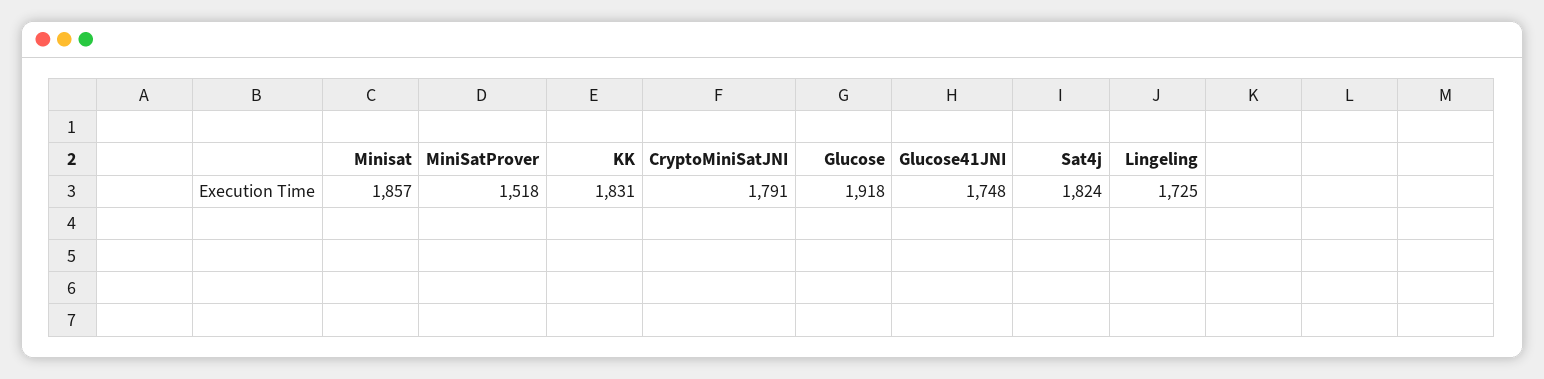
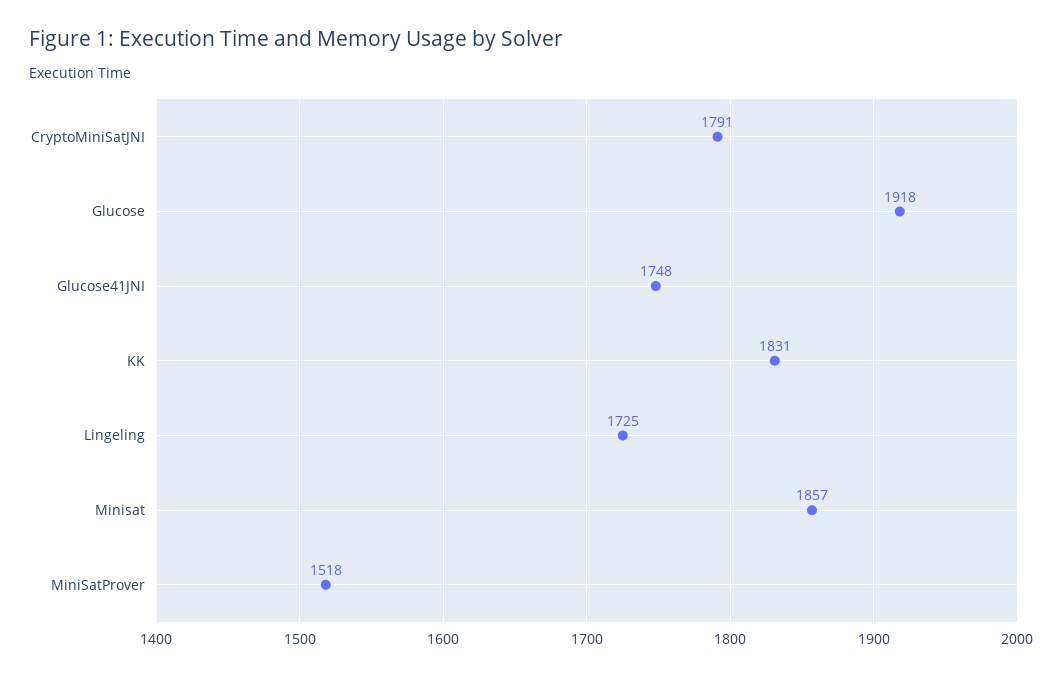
Sat4j: 1824 -> none

